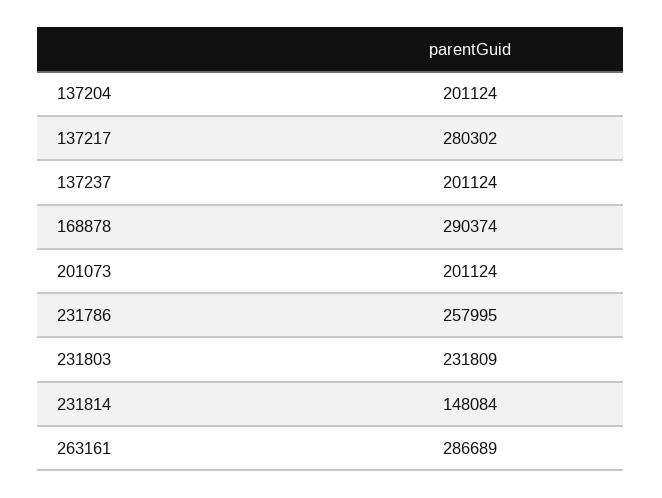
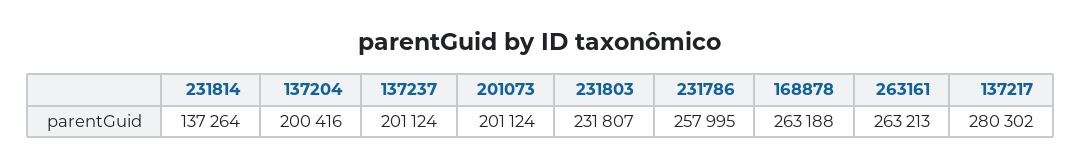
137204: 201124 -> 200416
168878: 290374 -> 263188
231803: 231809 -> 231807
231814: 148084 -> 137264
263161: 286689 -> 263213

